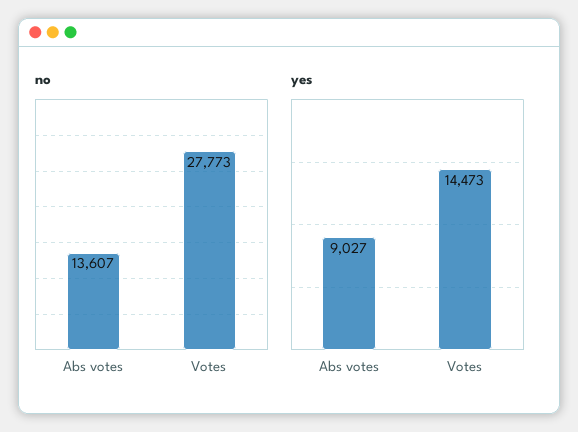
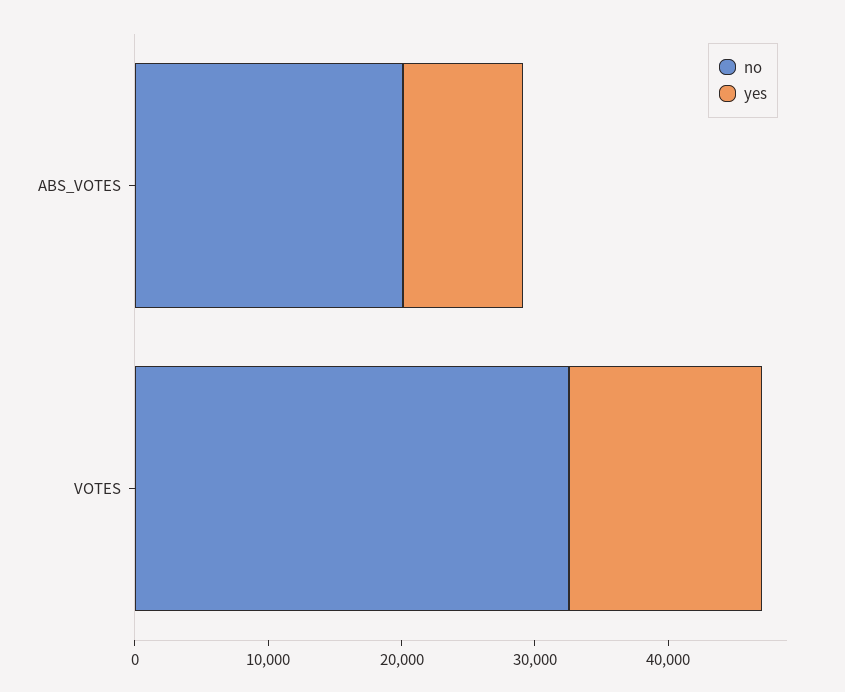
no, Abs votes: 13607 -> 20000
no, Votes: 27773 -> 32000

